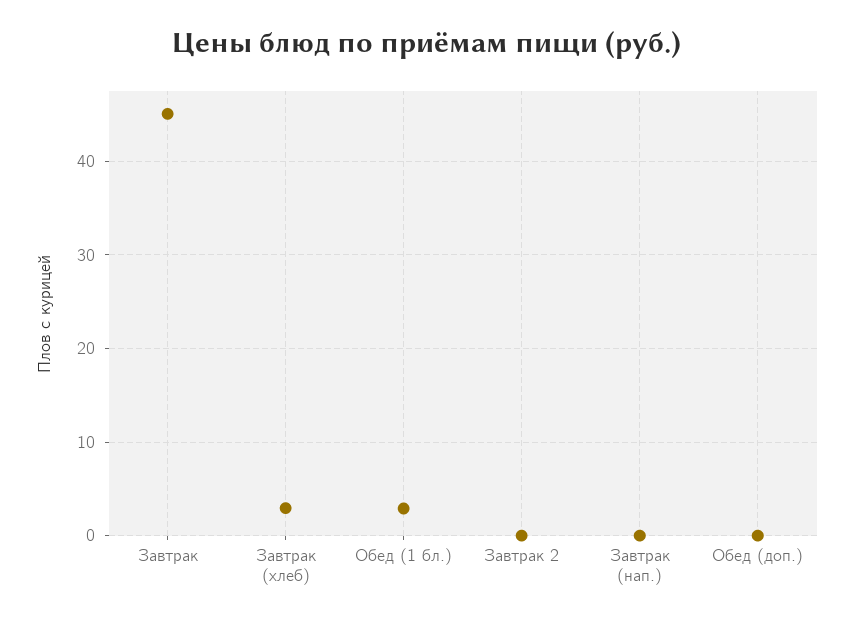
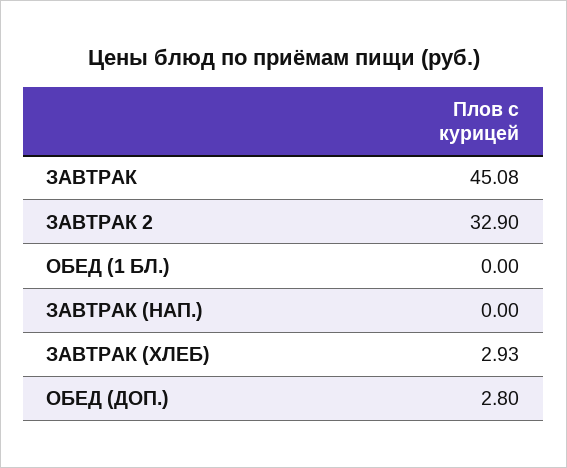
Обед (1 бл.): 3 -> 0
Завтрак 2: 0 -> 32.9
Обед (доп.): 0 -> 2.8

